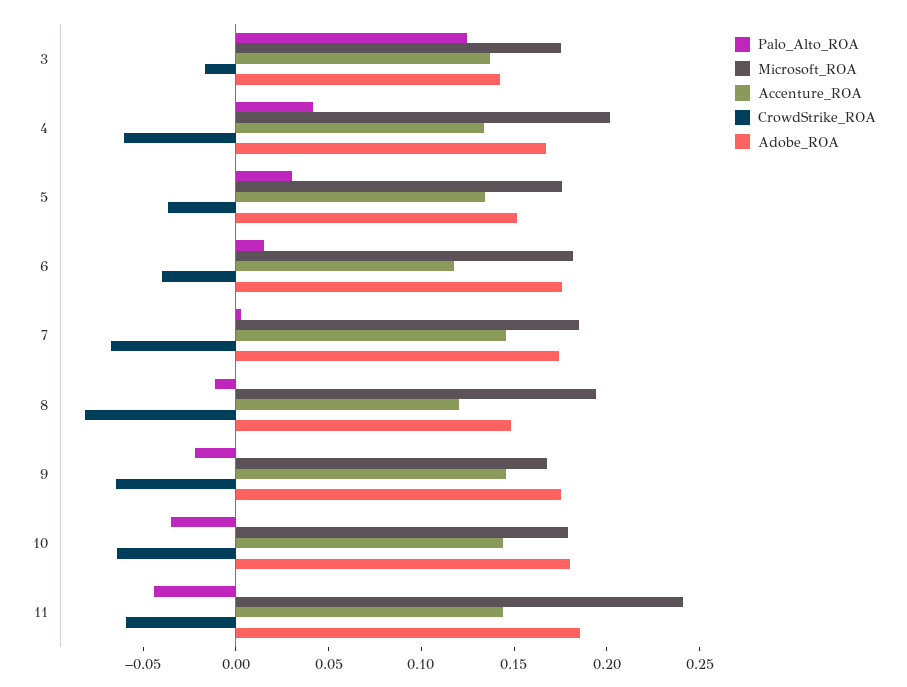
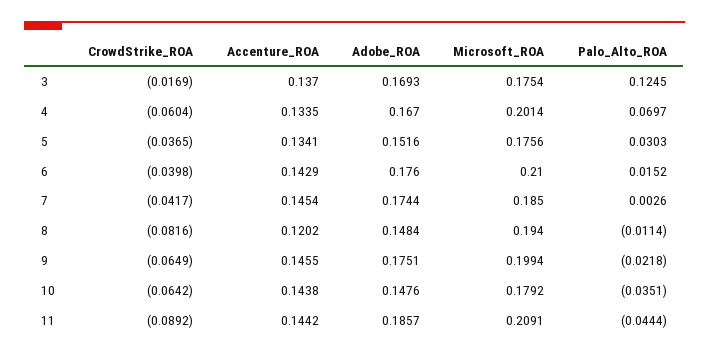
Adobe_ROA, 3: 0.14 -> 0.1693
Palo_Alto_ROA, 4: 0.04 -> 0.0697
Microsoft_ROA, 6: 0.18 -> 0.21
Accenture_ROA, 6: 0.12 -> 0.1429
CrowdStrike_ROA, 7: -0.07 -> -0.0417
Microsoft_ROA, 9: 0.17 -> 0.1994
Adobe_ROA, 10: 0.18 -> 0.1476
Microsoft_ROA, 11: 0.24 -> 0.2091
CrowdStrike_ROA, 11: -0.06 -> -0.0892

